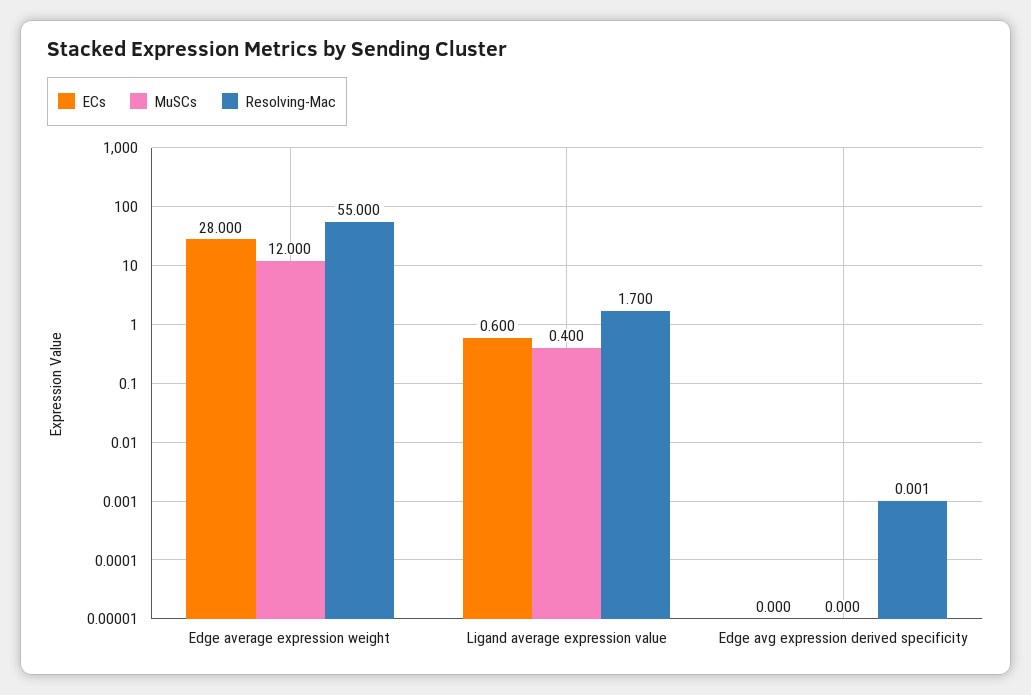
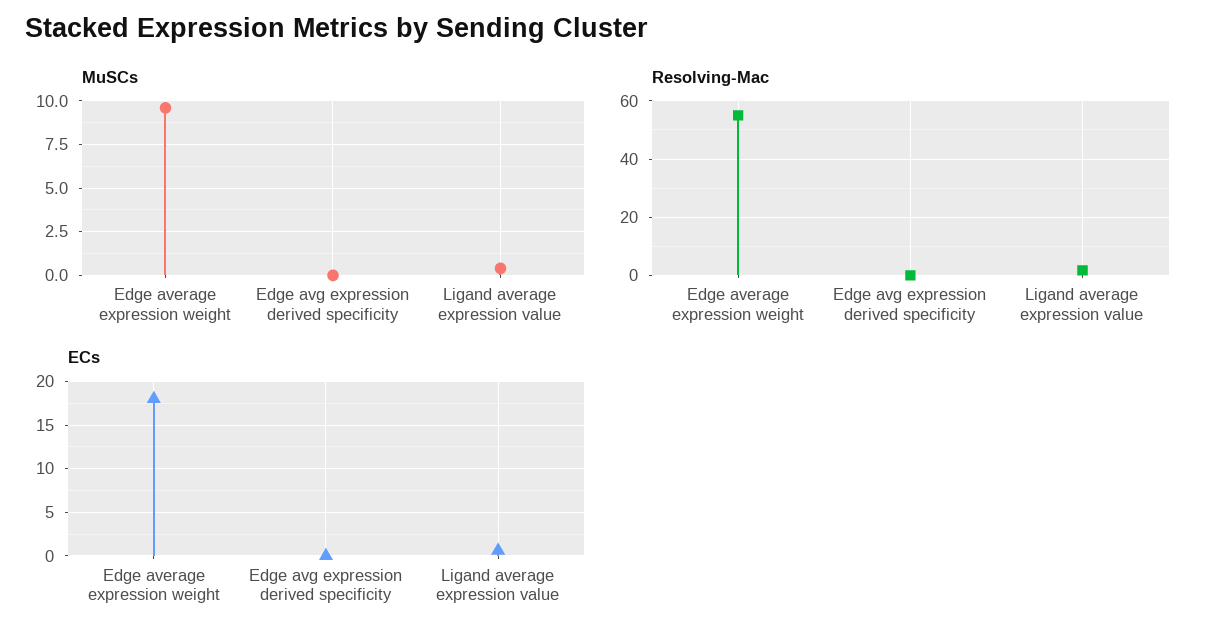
ECs, Edge average expression weight: 28 -> 18
MuSCs, Edge average expression weight: 12 -> 9.5

